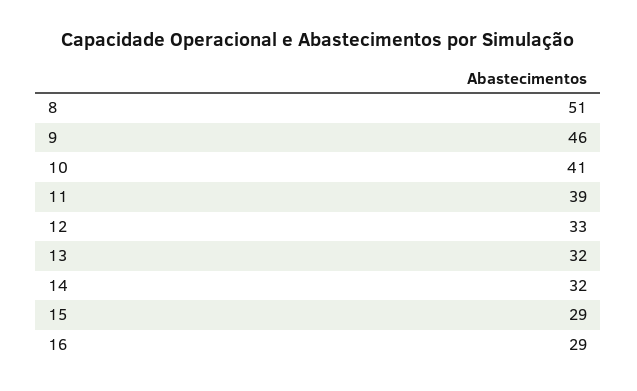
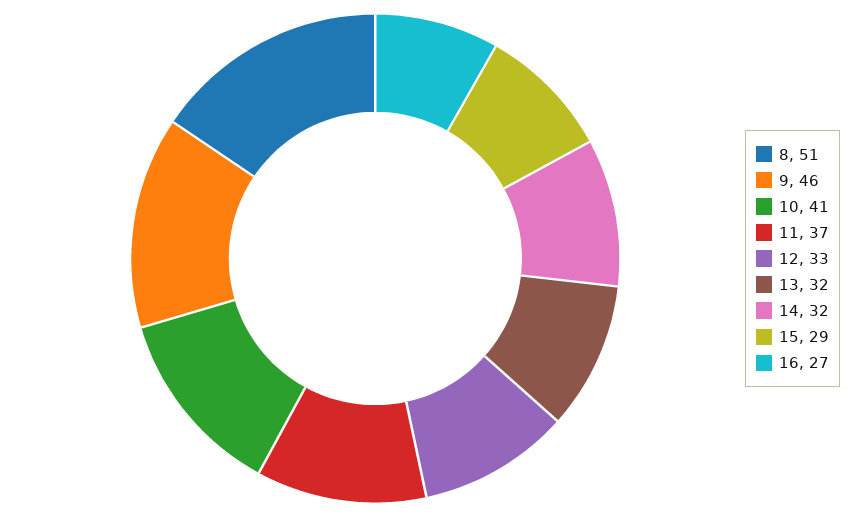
11: 39 -> 37
16: 29 -> 27

